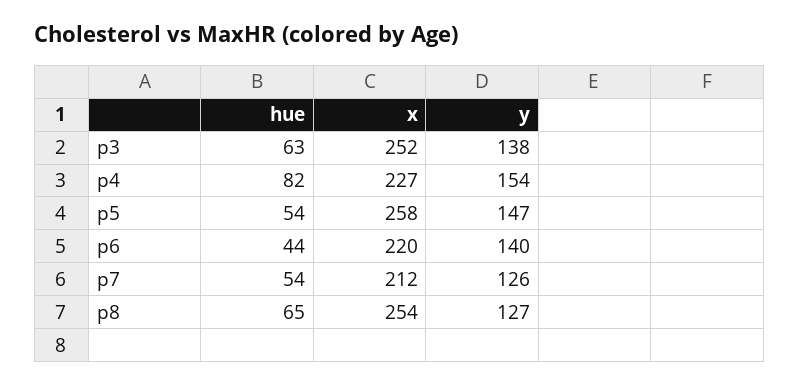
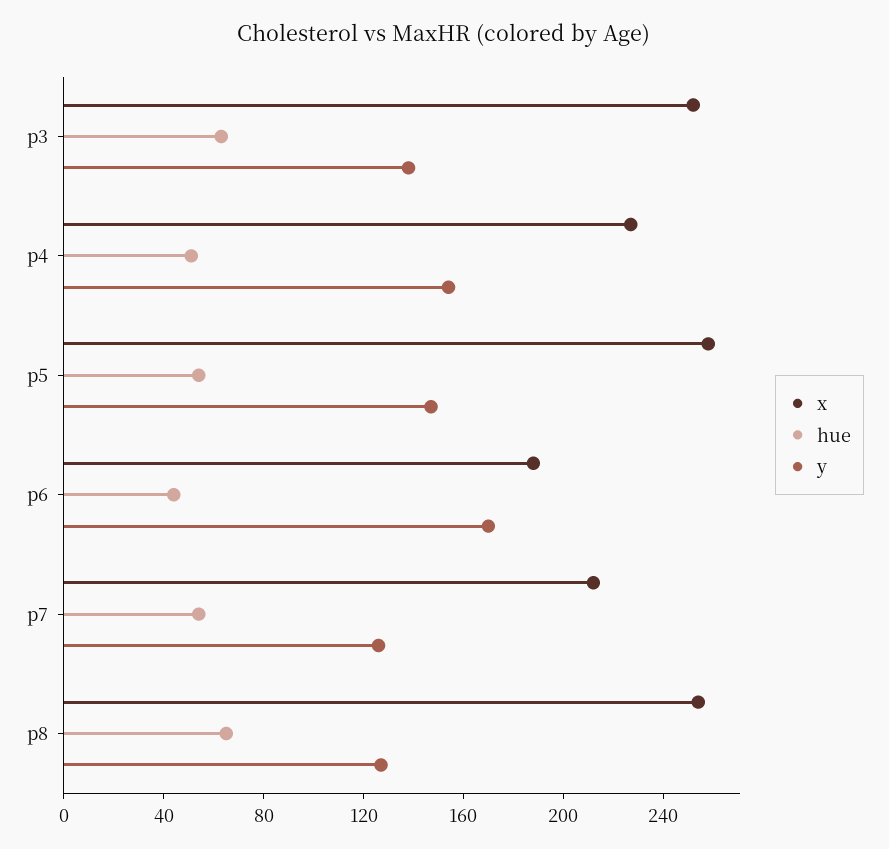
hue, p4: 82 -> 50
x, p6: 220 -> 190
y, p6: 140 -> 170

